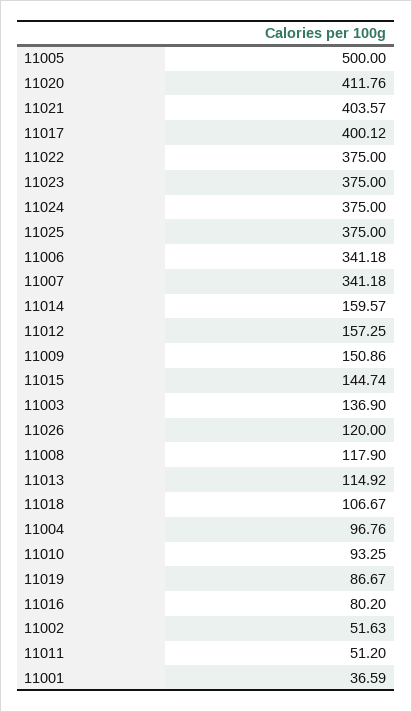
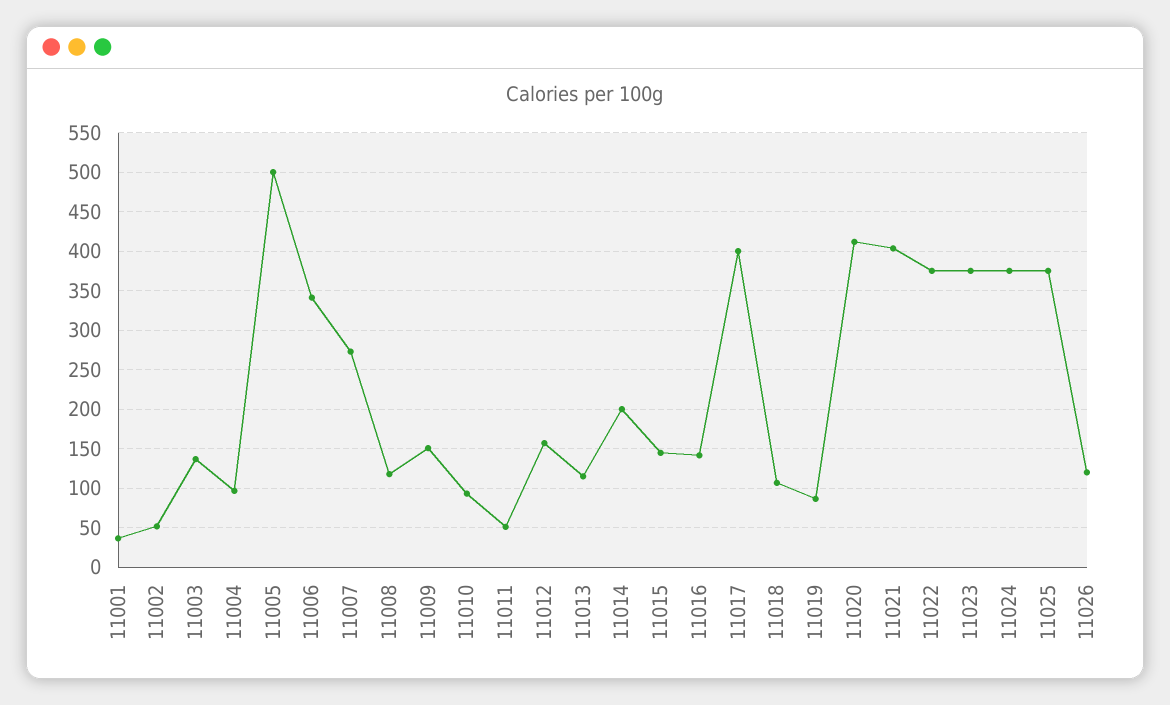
11007: 341.18 -> 270
11014: 159.57 -> 200
11016: 80.2 -> 140

